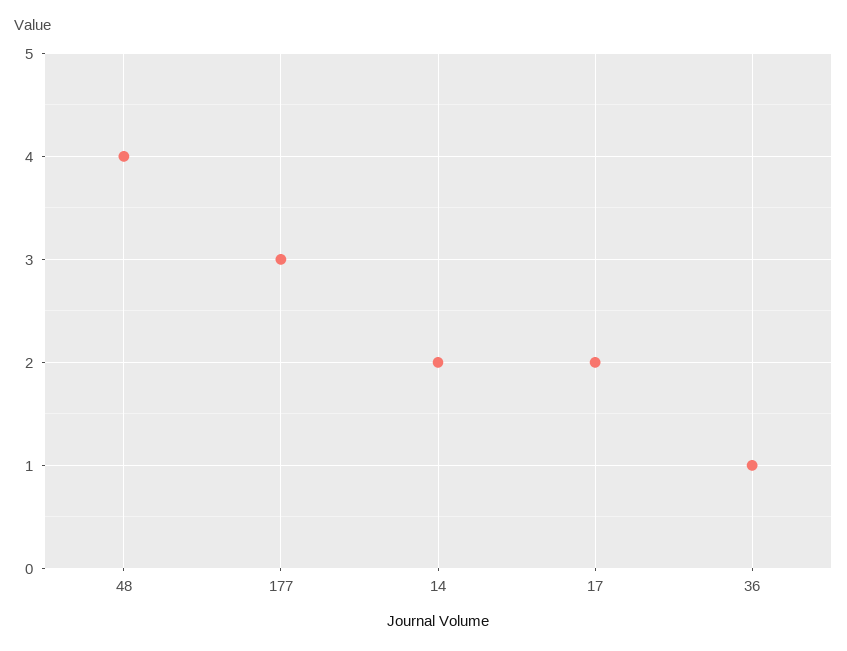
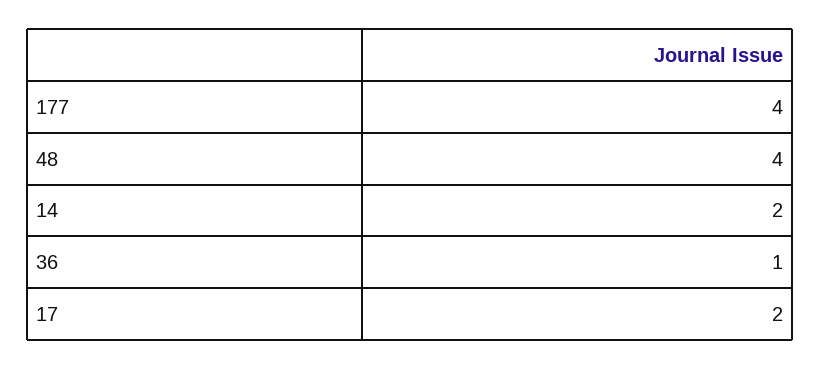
177: 3 -> 4

